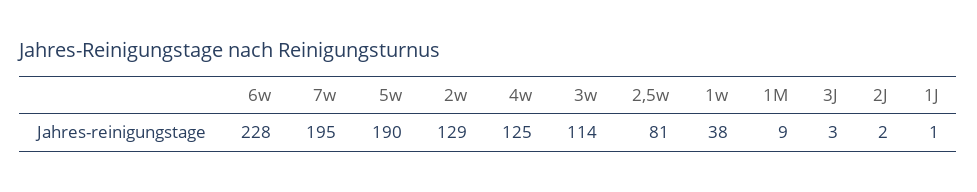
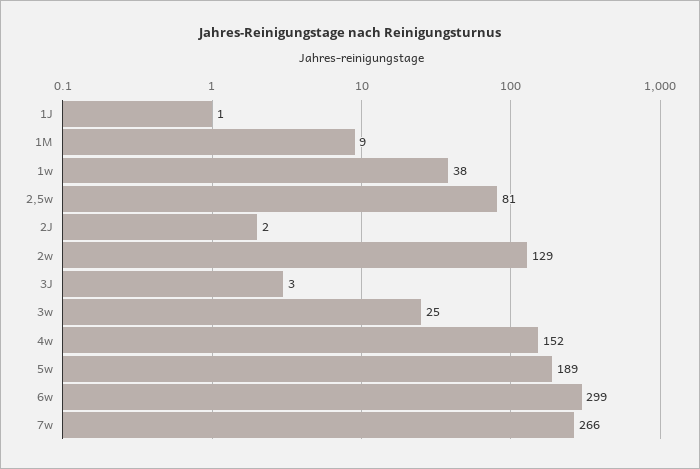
6w: 228 -> 299
7w: 195 -> 266
5w: 190 -> 189
4w: 125 -> 152
3w: 114 -> 25

